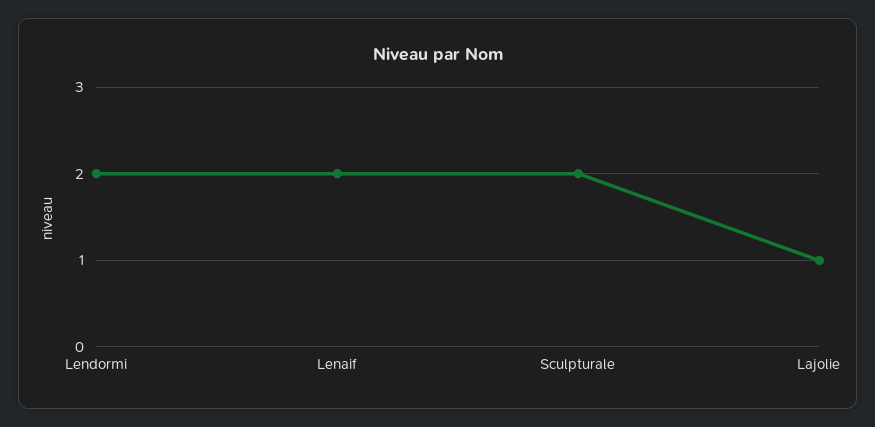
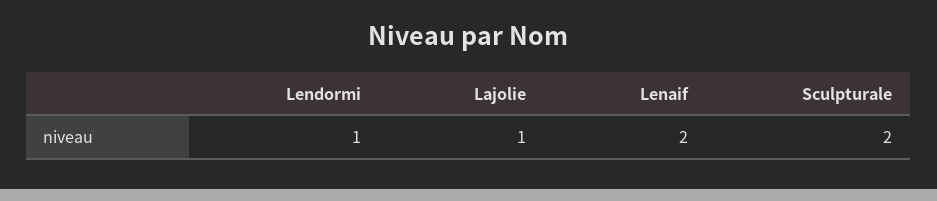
Lendormi: 2 -> 1

